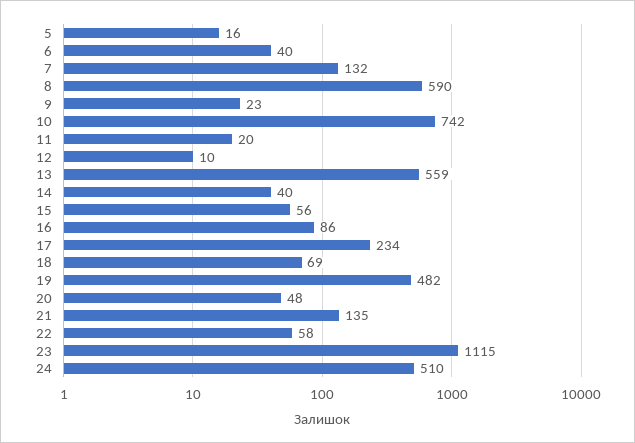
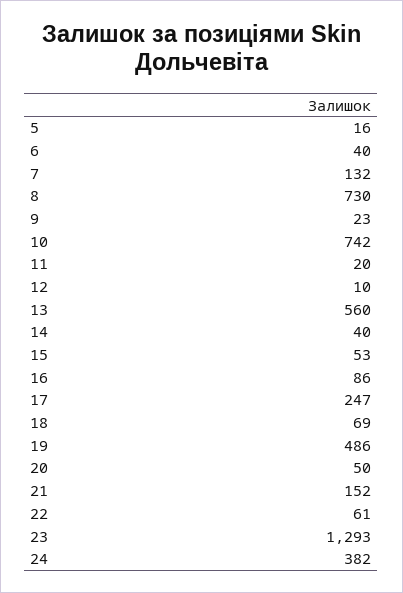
8: 590 -> 730
13: 559 -> 560
15: 56 -> 53
17: 234 -> 247
19: 482 -> 486
20: 48 -> 50
21: 135 -> 152
22: 58 -> 61
23: 1115 -> 1293
24: 510 -> 382

